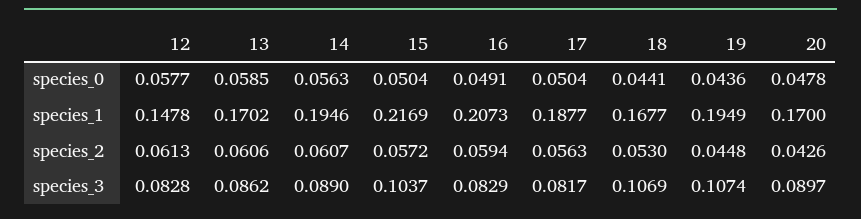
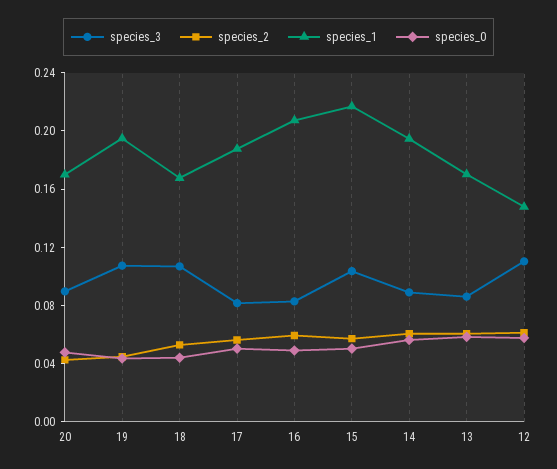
species_3, 12: 0.0828 -> 0.11

